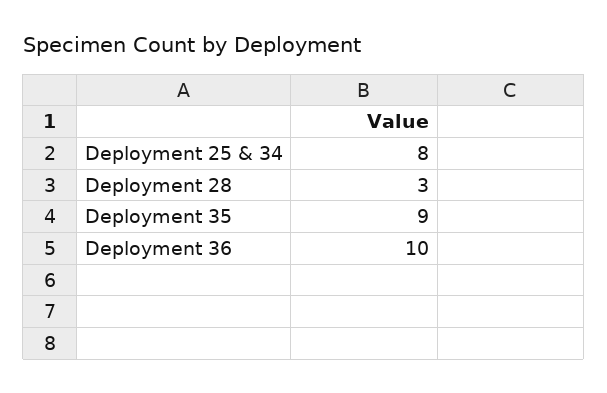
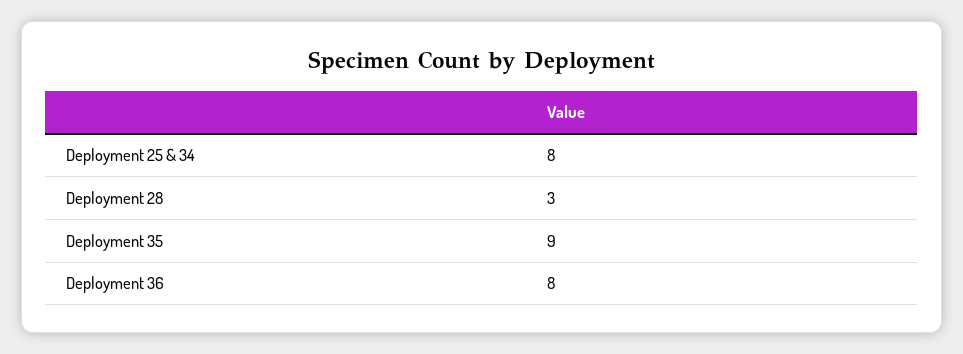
Deployment 36: 10 -> 8

